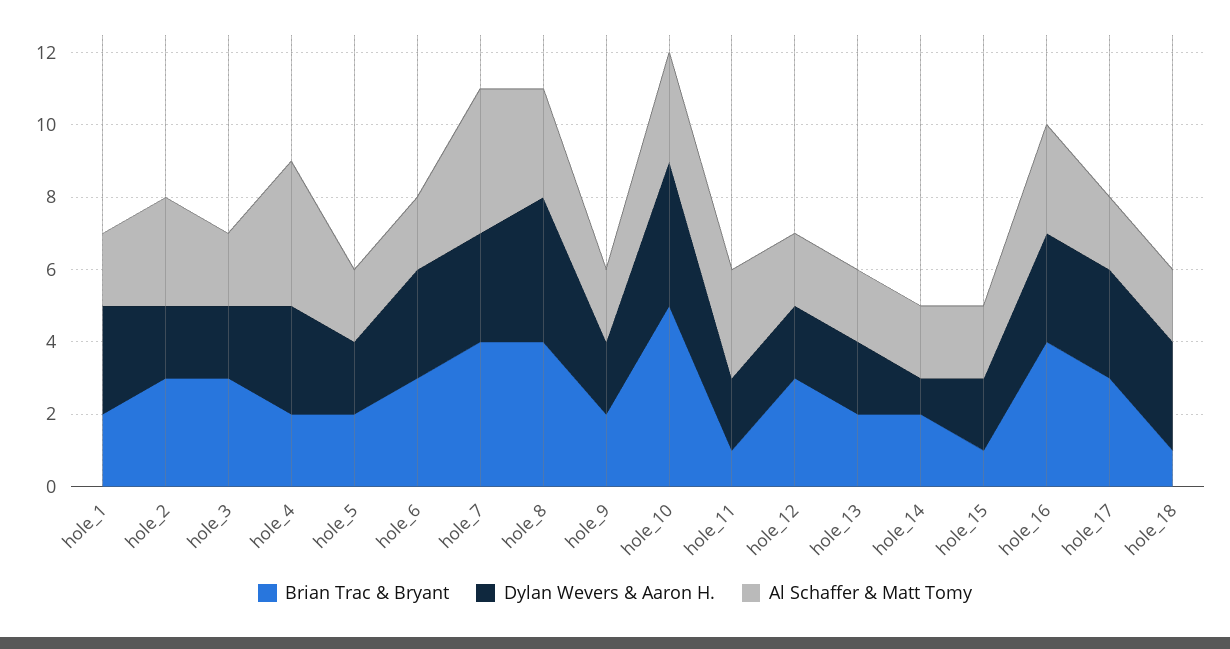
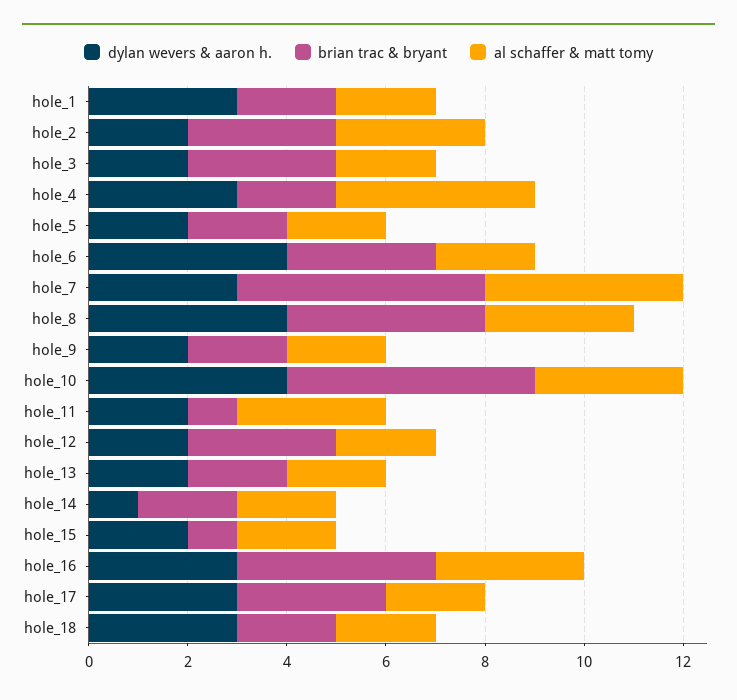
Dylan Wevers & Aaron H., hole_6: 3 -> 4
Brian Trac & Bryant, hole_7: 4 -> 5
Brian Trac & Bryant, hole_18: 1 -> 2

